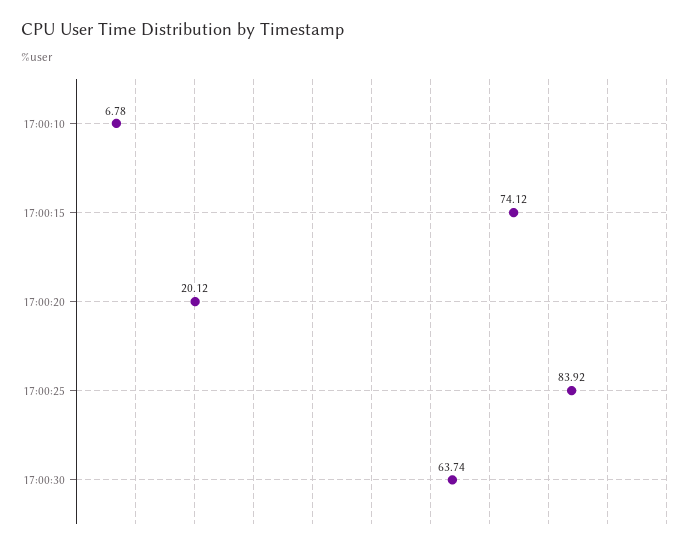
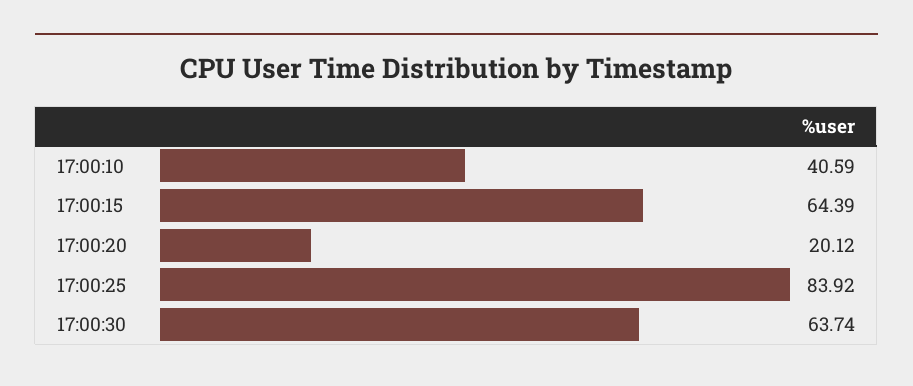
17:00:10: 6.78 -> 40.59
17:00:15: 74.12 -> 64.39

